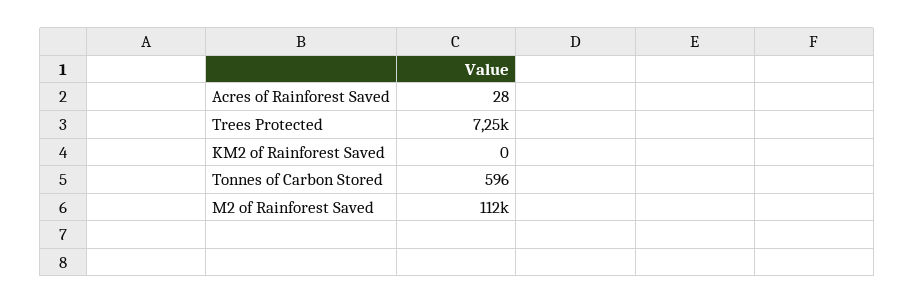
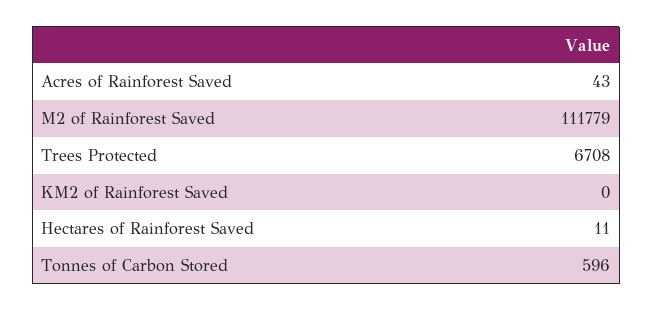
Acres of Rainforest Saved: 28 -> 43
Trees Protected: 7250 -> 6708
Hectares of Rainforest Saved: none -> 11

